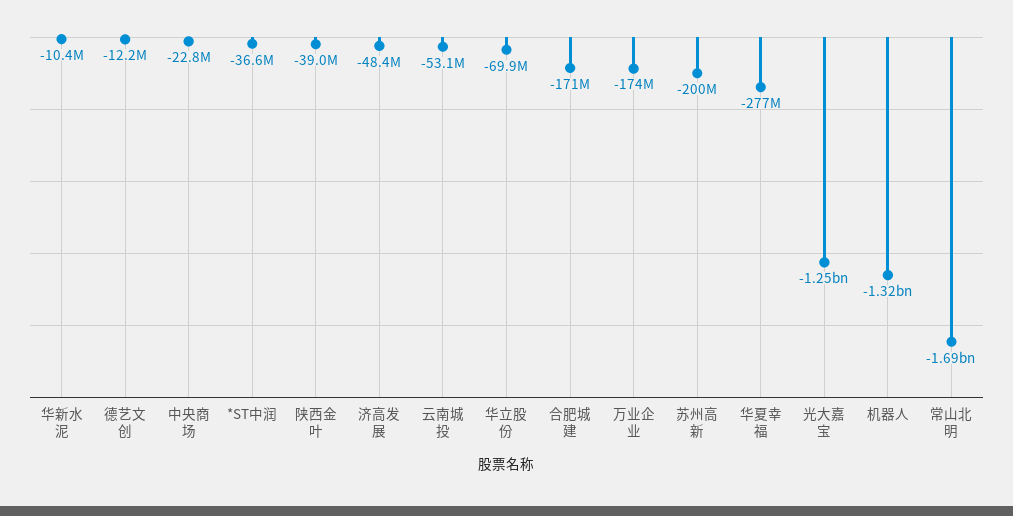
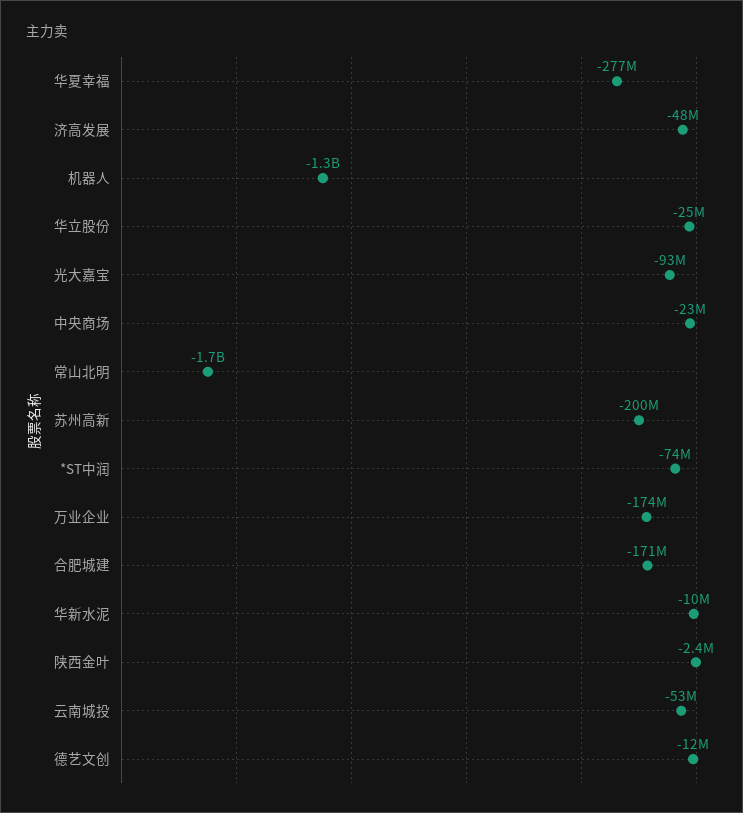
*ST中润: -36600000 -> -74000000
陕西金叶: -39000000 -> -2400000
华立股份: -69900000 -> -25000000
光大嘉宝: -1250000000 -> -93000000

